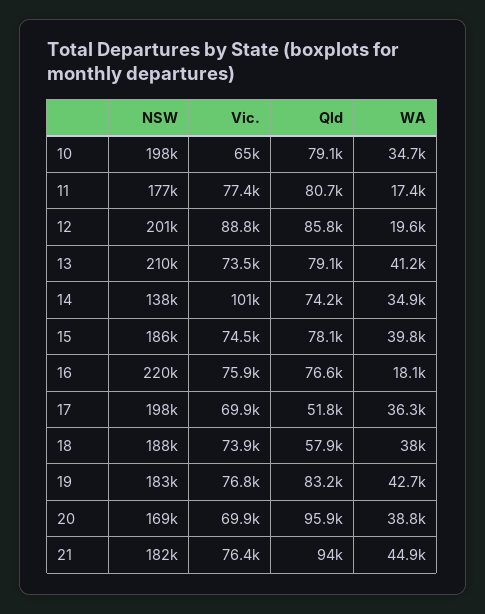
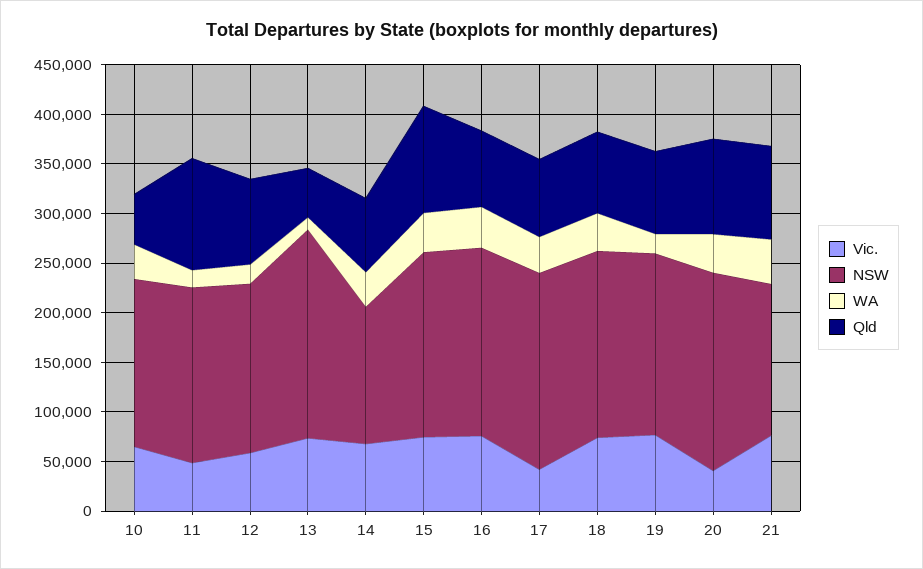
NSW, 10: 198000 -> 170000
Qld, 10: 79100 -> 50000
Vic., 11: 77400 -> 50000
Qld, 11: 80700 -> 110000
NSW, 12: 201000 -> 170000
Vic., 12: 88800 -> 60000
Qld, 13: 79100 -> 50000
WA, 13: 41200 -> 10000
Vic., 14: 101000 -> 70000
Qld, 15: 78100 -> 110000
NSW, 16: 220000 -> 190000
WA, 16: 18100 -> 40000
Vic., 17: 69900 -> 40000
Qld, 17: 51800 -> 80000
Qld, 18: 57900 -> 80000
WA, 19: 42700 -> 20000
NSW, 20: 169000 -> 200000
Vic., 20: 69900 -> 40000
NSW, 21: 182000 -> 150000

